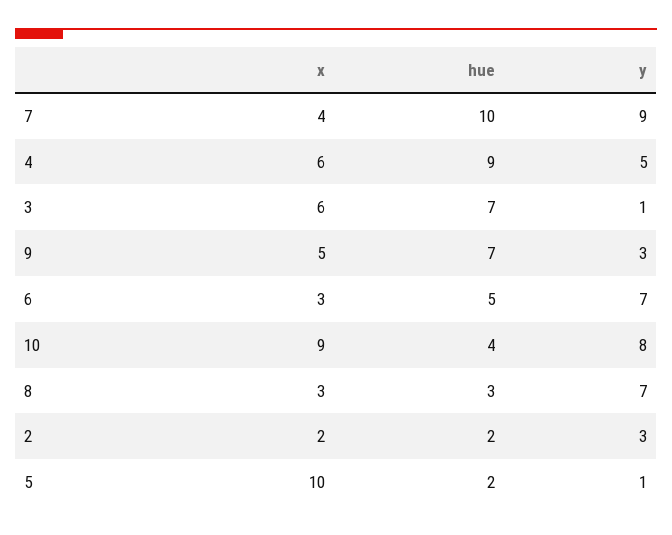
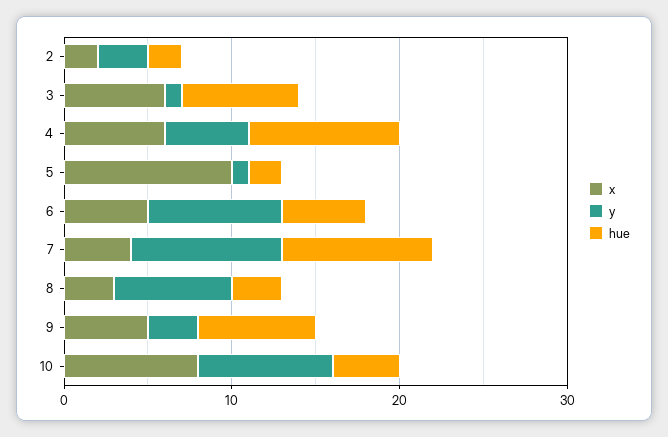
hue, 7: 10 -> 9
x, 6: 3 -> 5
y, 6: 7 -> 8
x, 10: 9 -> 8

